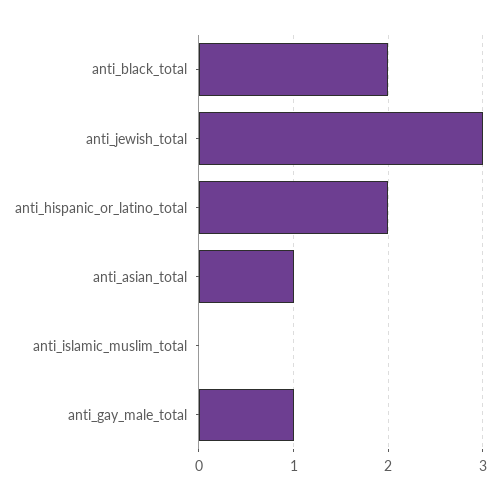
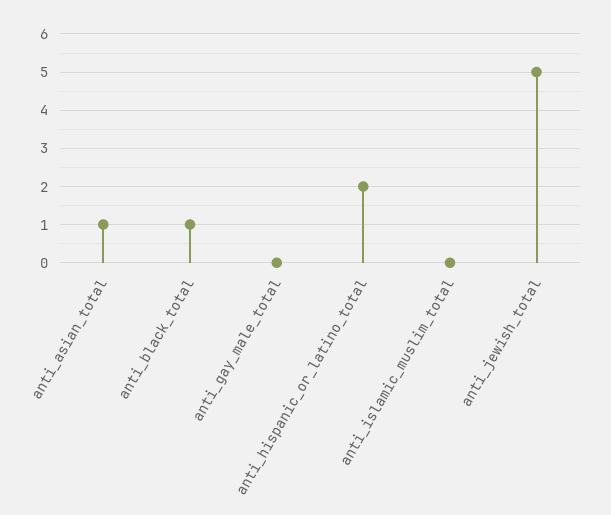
anti_black_total: 2 -> 1
anti_jewish_total: 3 -> 5
anti_gay_male_total: 1 -> 0

